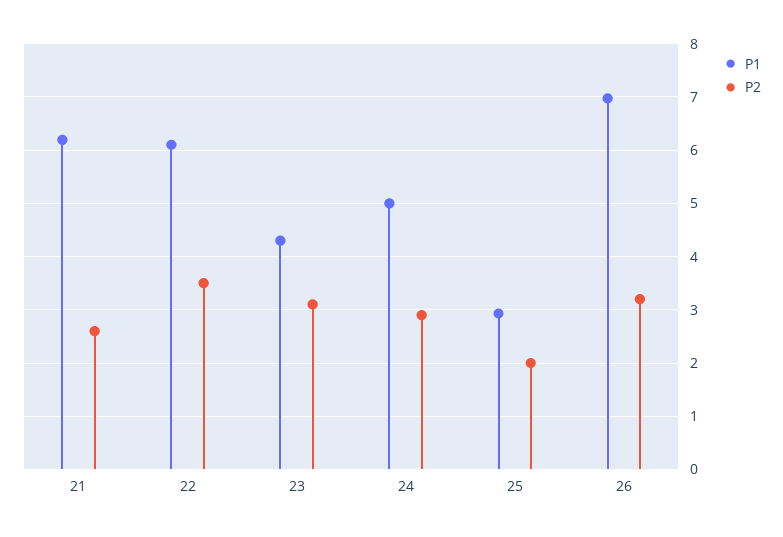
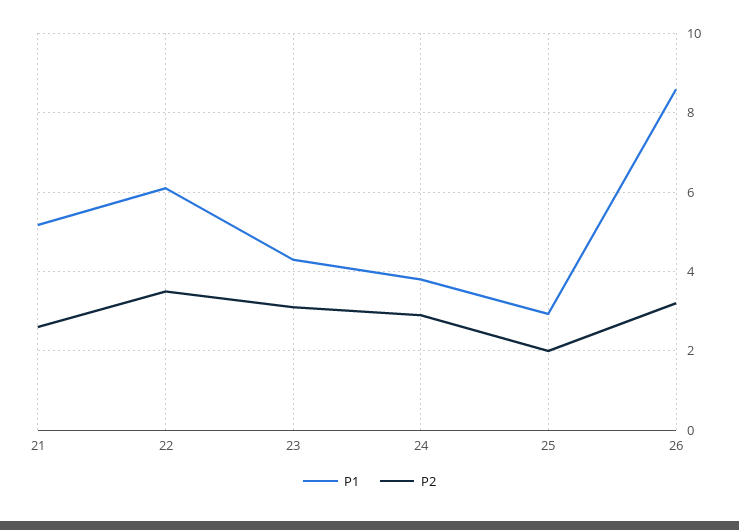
P1, 21: 6.2 -> 5.2
P1, 24: 5 -> 3.8
P1, 26: 7 -> 8.6

